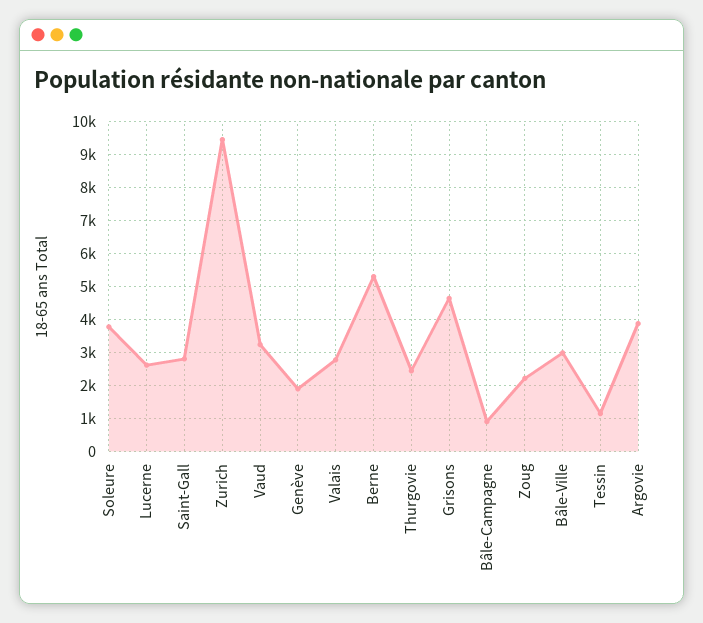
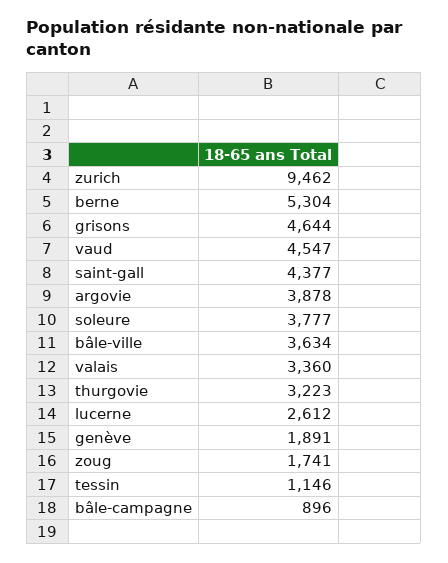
Saint-Gall: 2800 -> 4377
Vaud: 3200 -> 4547
Valais: 2800 -> 3360
Thurgovie: 2400 -> 3223
Zoug: 2200 -> 1741
Bâle-Ville: 3000 -> 3634

